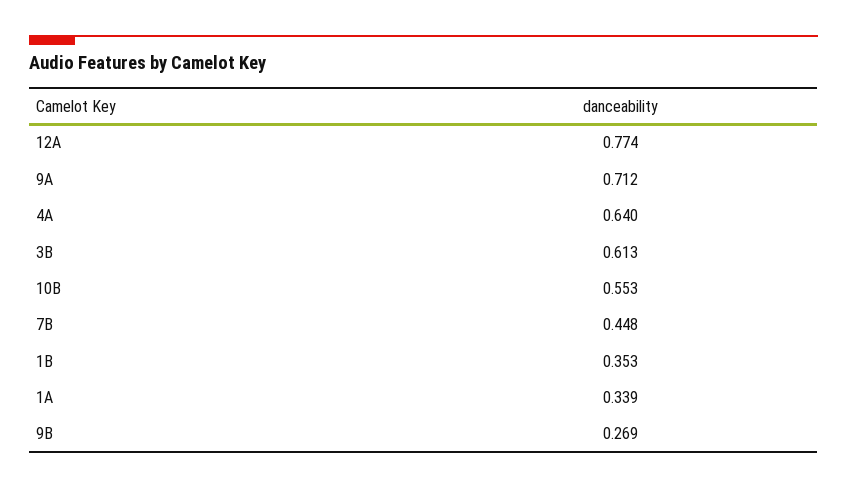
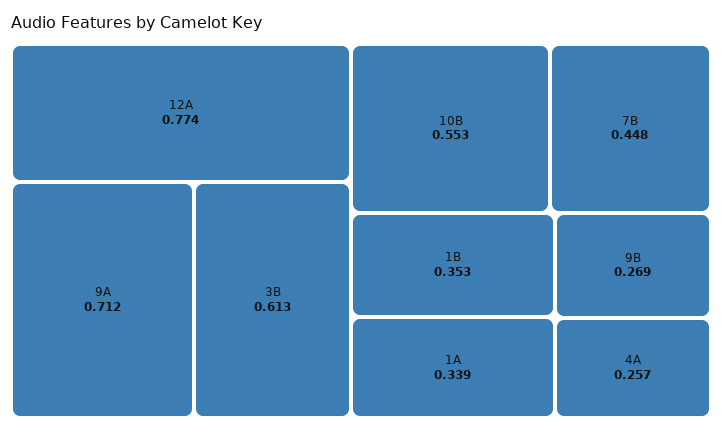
4A: 0.64 -> 0.257

